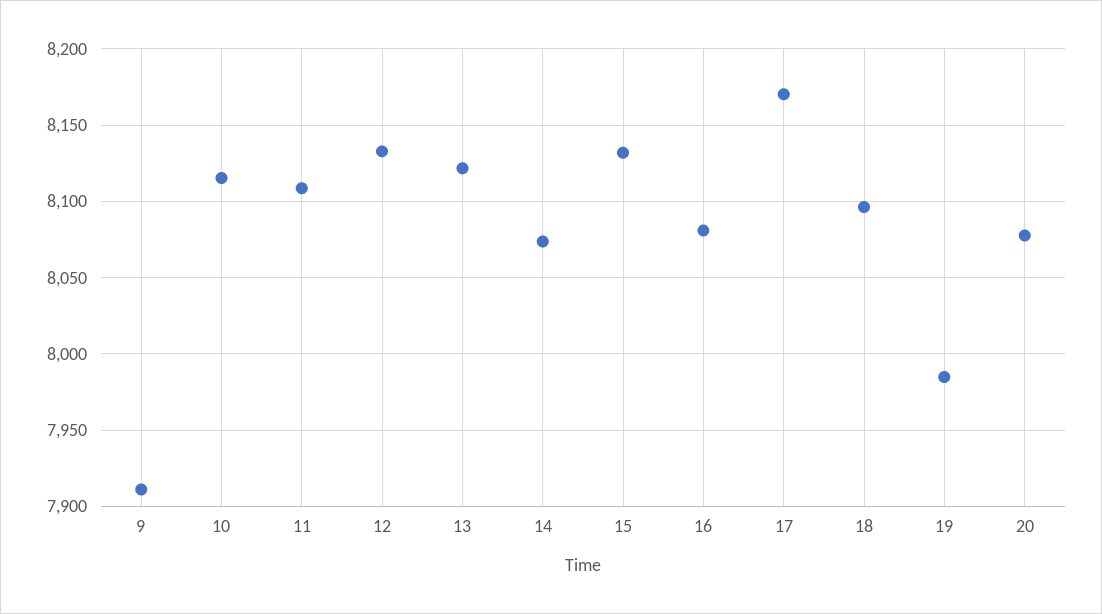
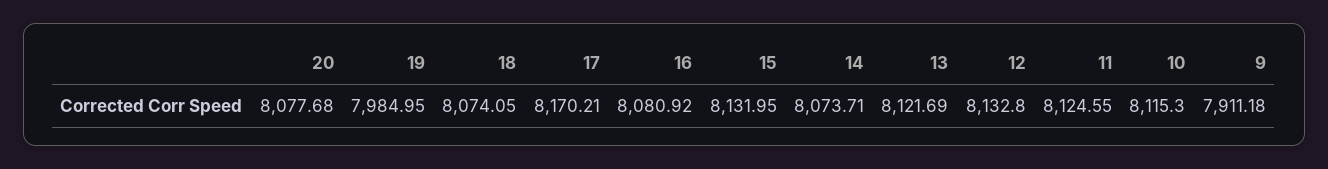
11: 8110 -> 8124.55
18: 8095 -> 8074.05

